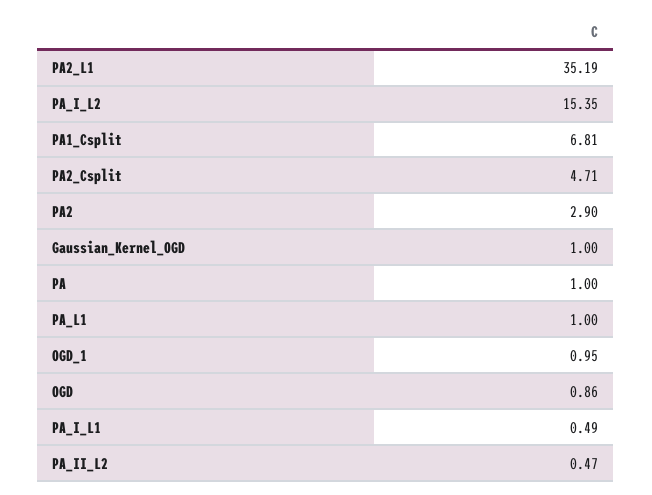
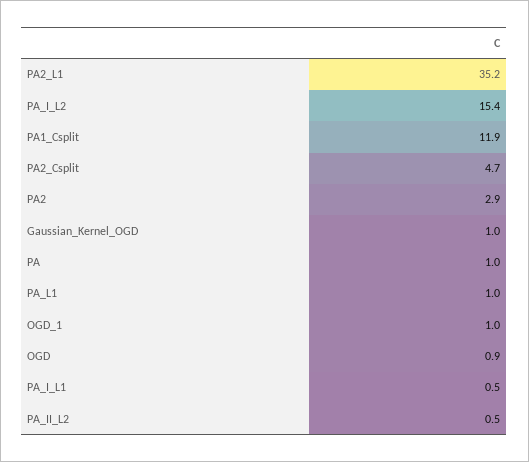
PA1_Csplit: 6.81 -> 11.9

